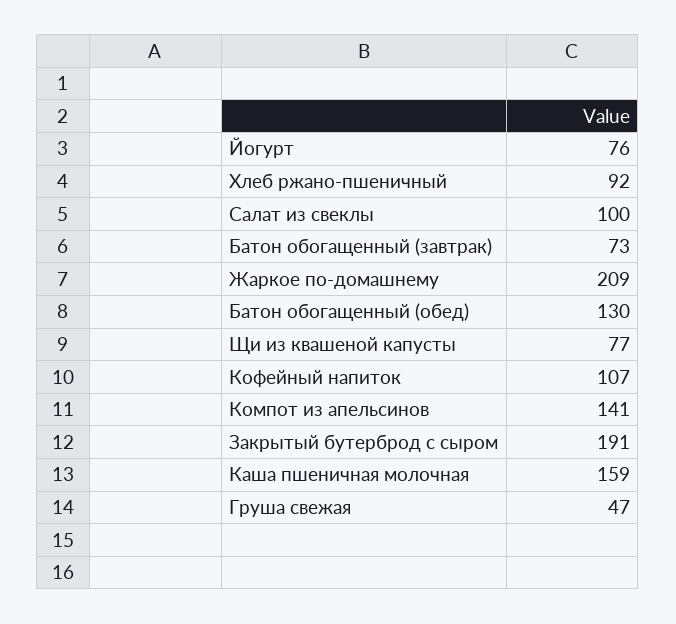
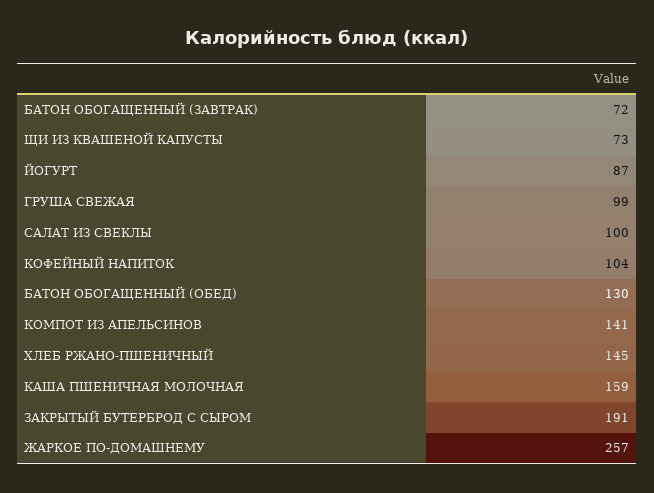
Йогурт: 76 -> 87
Хлеб ржано-пшеничный: 92 -> 145
Батон обогащенный (завтрак): 73 -> 72
Жаркое по-домашнему: 209 -> 257
Щи из квашеной капусты: 77 -> 73
Кофейный напиток: 107 -> 104
Груша свежая: 47 -> 99

